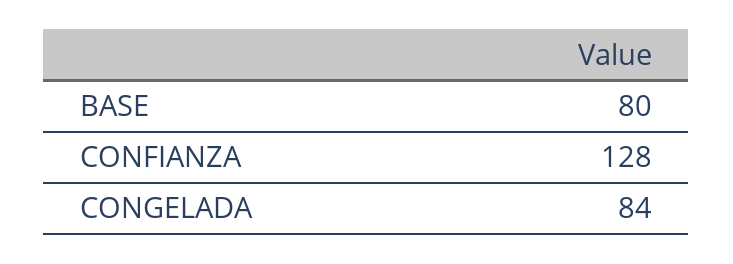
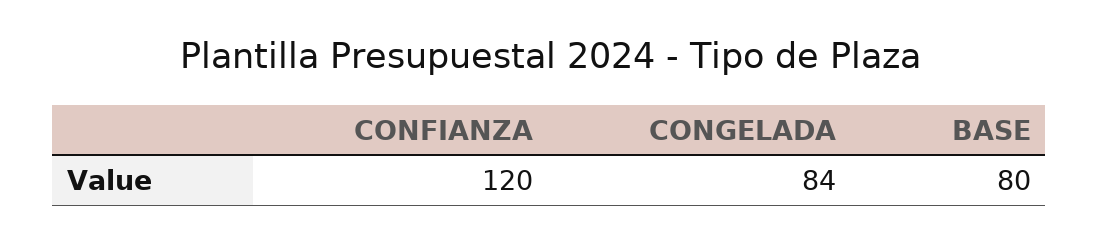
CONFIANZA: 128 -> 120

